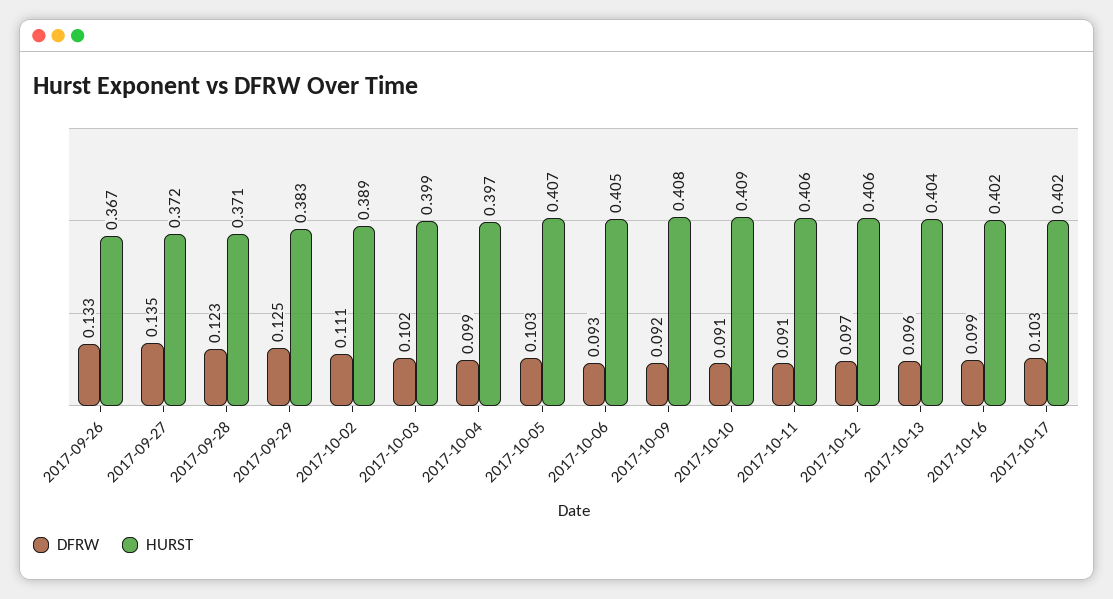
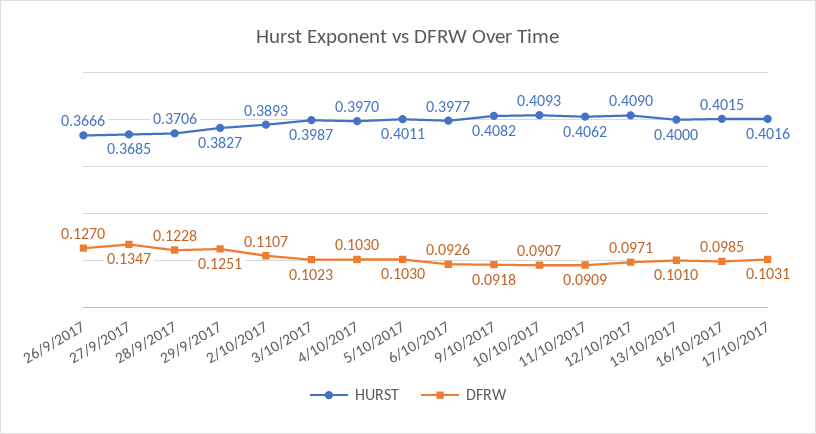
DFRW, 2017-09-26: 0.133 -> 0.127
HURST, 2017-09-27: 0.372 -> 0.3685
DFRW, 2017-10-04: 0.099 -> 0.103
HURST, 2017-10-05: 0.407 -> 0.4011
HURST, 2017-10-06: 0.405 -> 0.3977
HURST, 2017-10-12: 0.406 -> 0.409
DFRW, 2017-10-13: 0.096 -> 0.101
HURST, 2017-10-13: 0.404 -> 0.4

